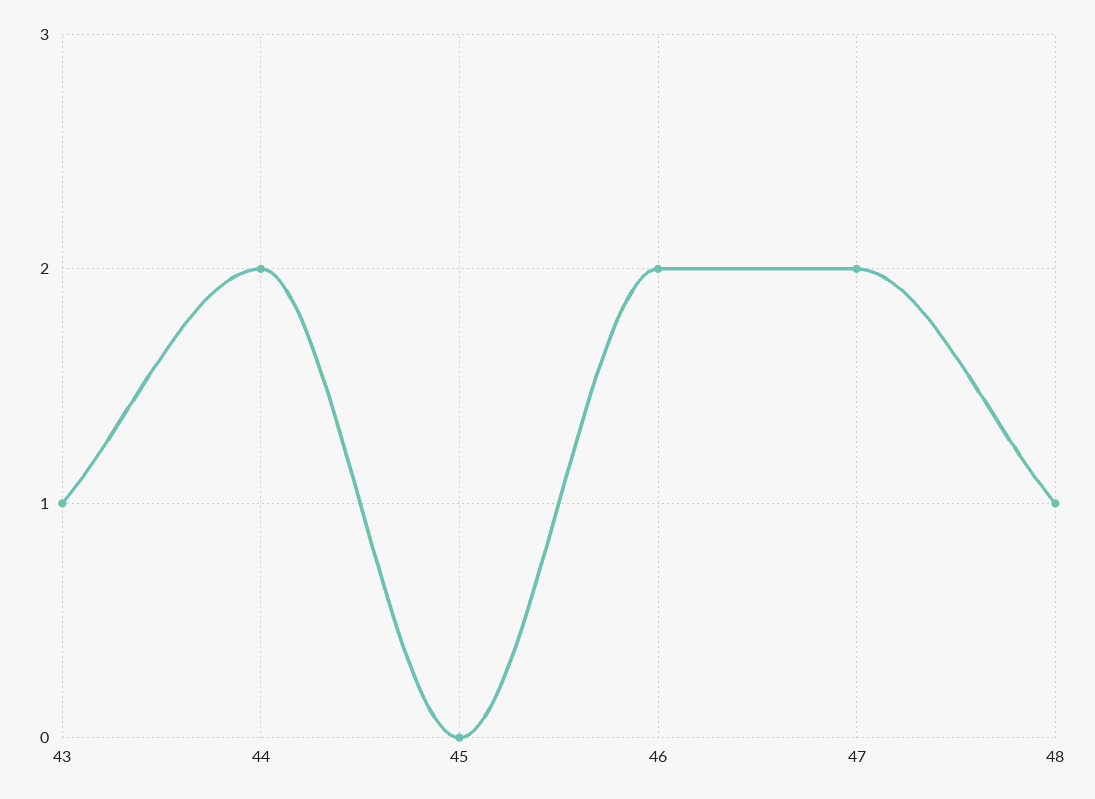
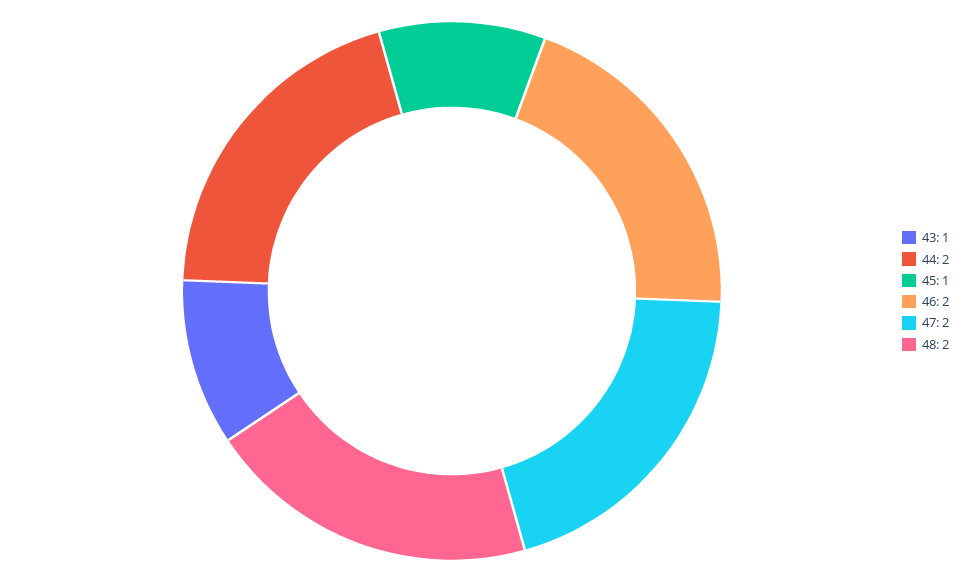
45: 0 -> 1
48: 1 -> 2

